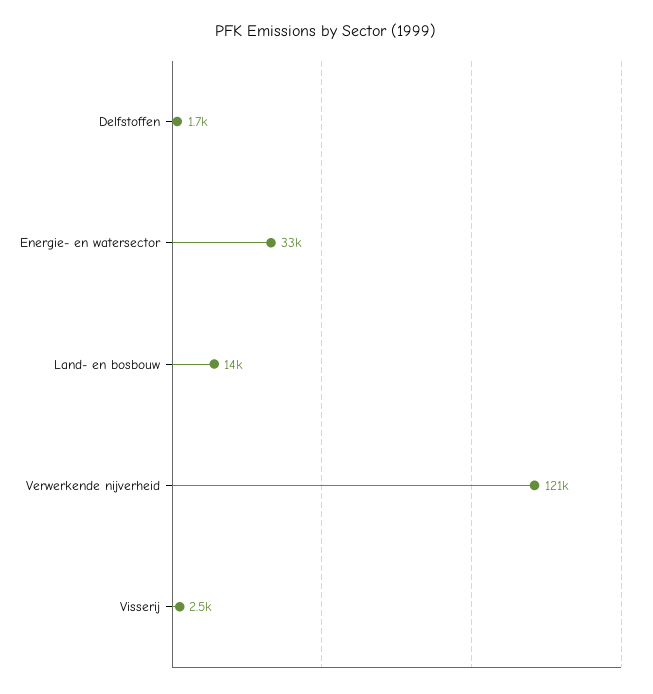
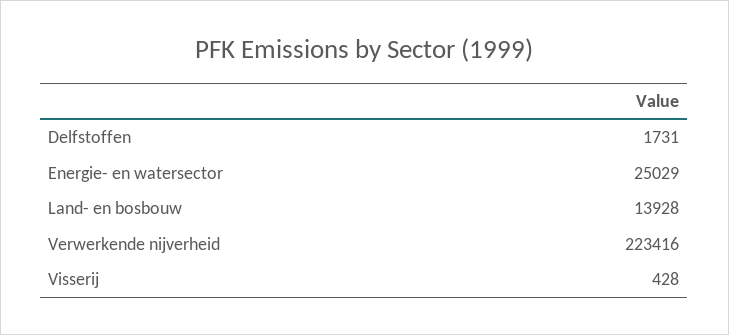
Energie- en watersector: 33000 -> 25029
Verwerkende nijverheid: 121000 -> 223416
Visserij: 2500 -> 428

